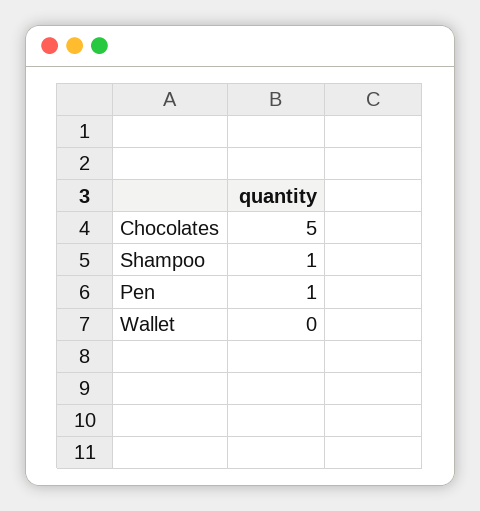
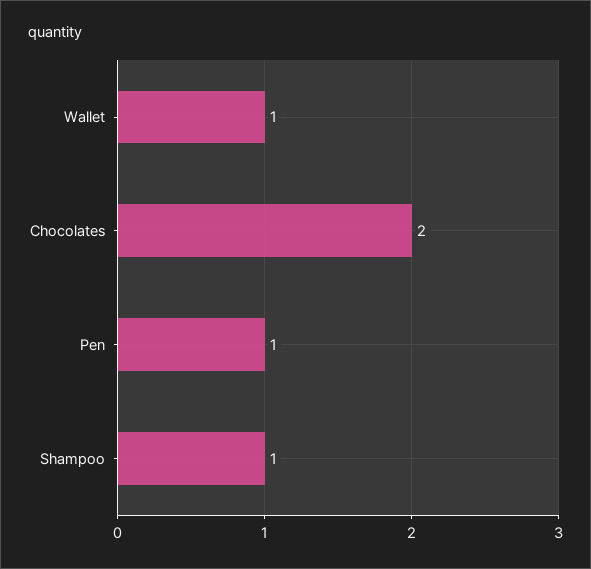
Chocolates: 5 -> 2
Wallet: 0 -> 1

